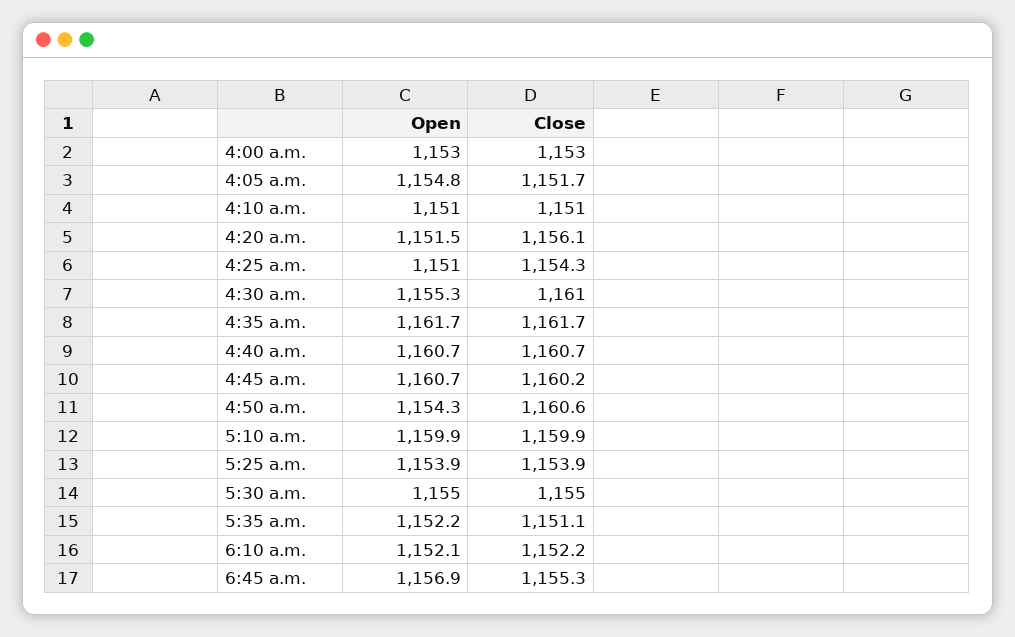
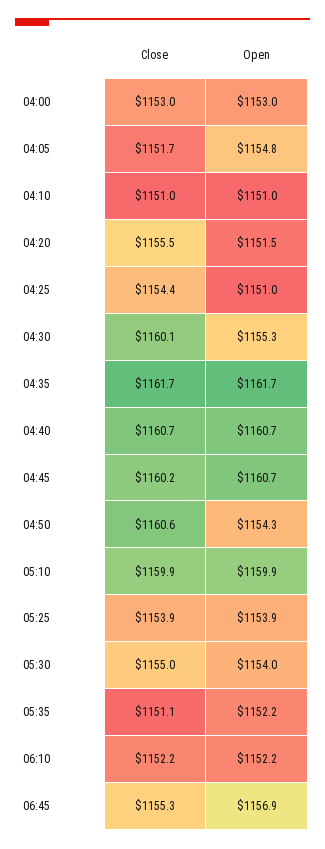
Close, 4:20 a.m.: 1156.1 -> 1155.5
Close, 4:25 a.m.: 1154.3 -> 1154.4
Close, 4:30 a.m.: 1161 -> 1160.1
Open, 5:30 a.m.: 1155 -> 1154
Open, 6:10 a.m.: 1152.1 -> 1152.2

